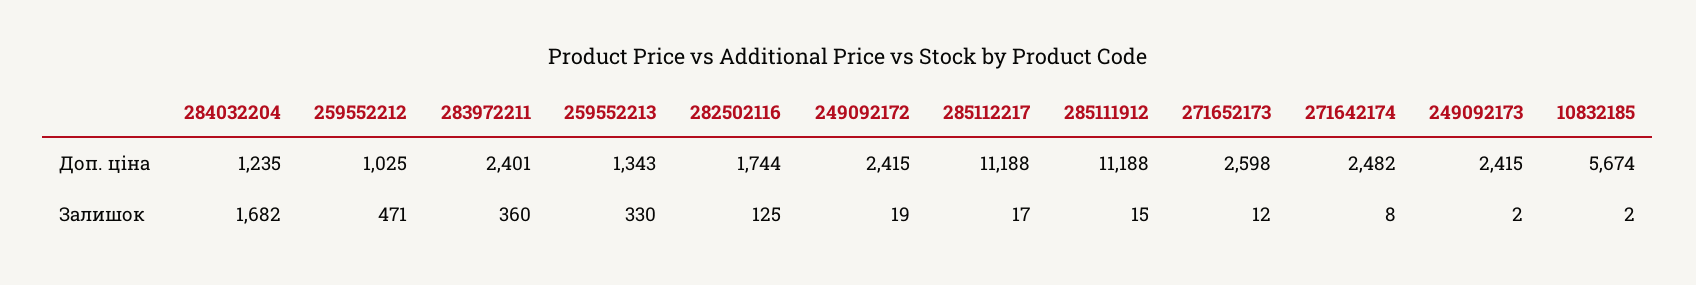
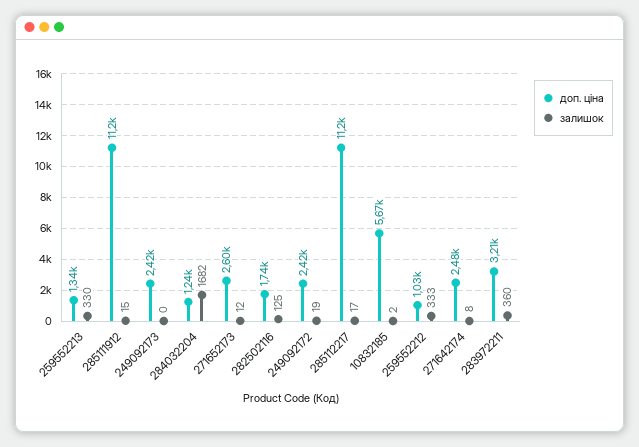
Доп. ціна, 283972211: 2401 -> 3210
Залишок, 259552212: 471 -> 333
Залишок, 249092173: 2 -> 0

